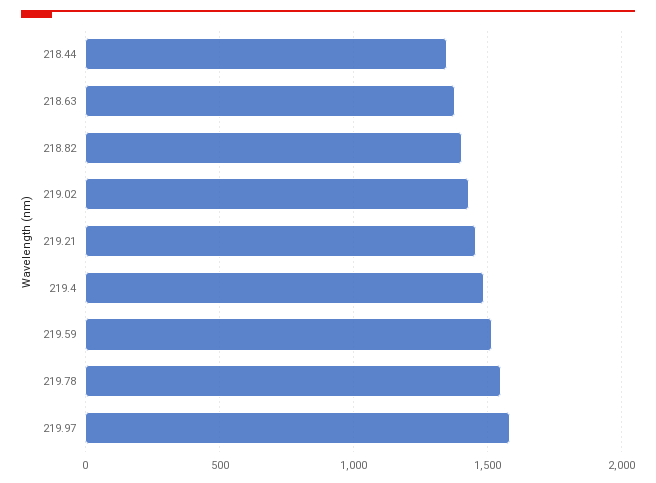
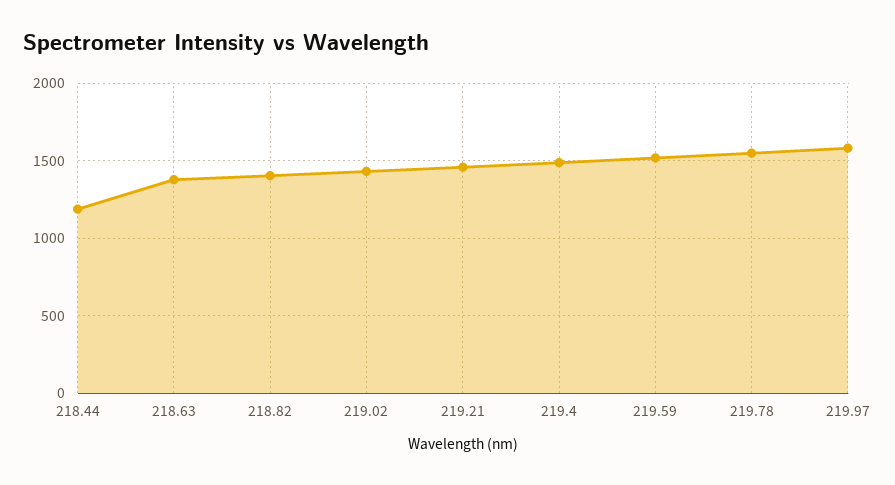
218.44: 1350 -> 1200

